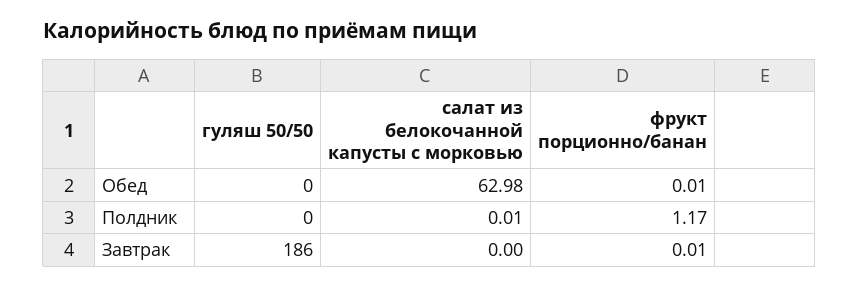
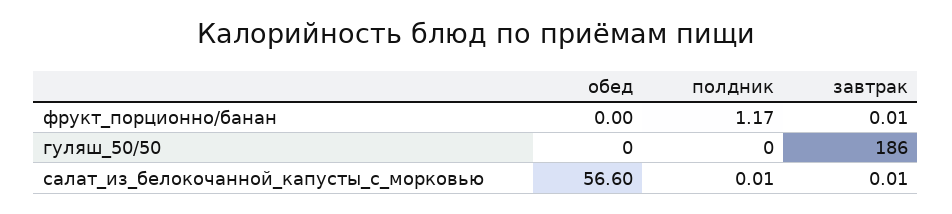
салат из белокочанной капусты с морковью, Обед: 62.98 -> 56.6
фрукт порционно/банан, Обед: 0.01 -> 0
салат из белокочанной капусты с морковью, Завтрак: 0 -> 0.01

